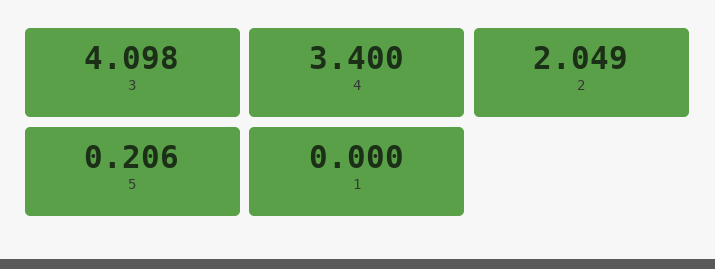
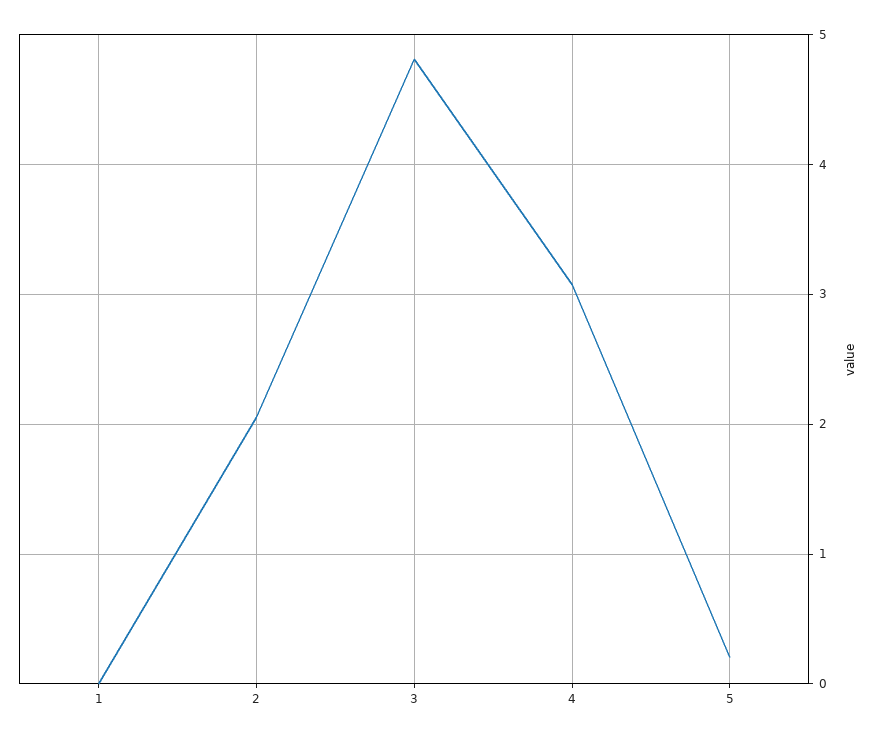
3: 4.098 -> 4.8
4: 3.4 -> 3.1

